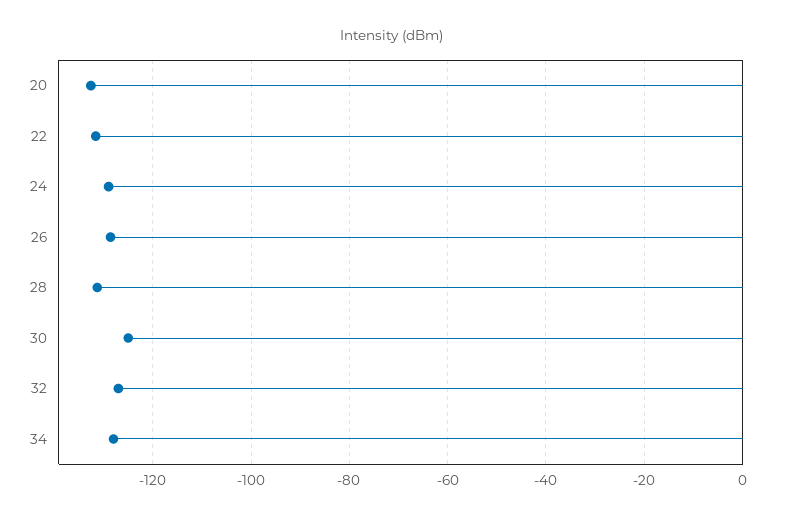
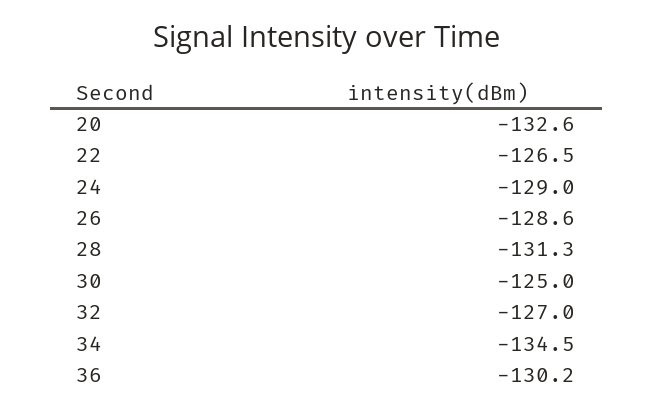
22: -132 -> -126.5
34: -128 -> -134.5
36: none -> -130.2

